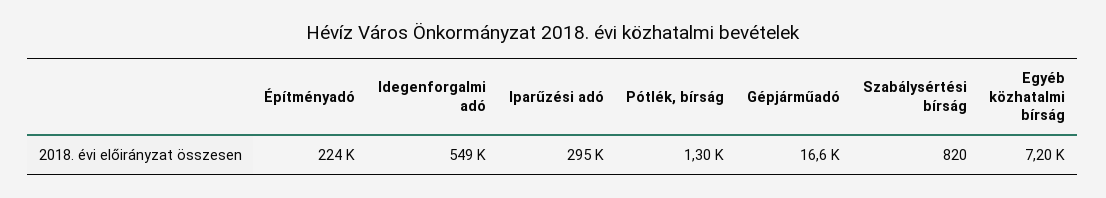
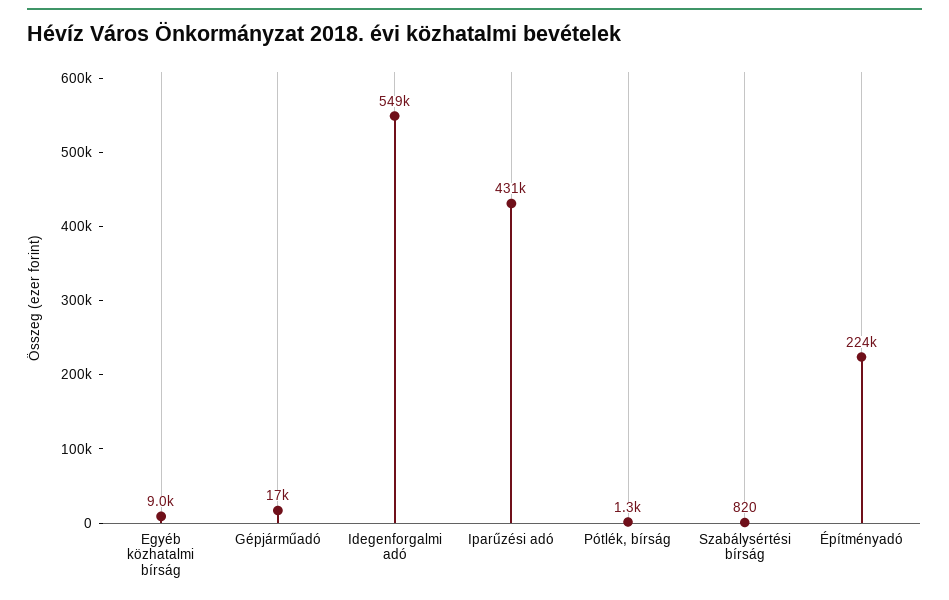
Iparűzési adó: 295000 -> 431000
Egyéb közhatalmi bírság: 7200 -> 9000

